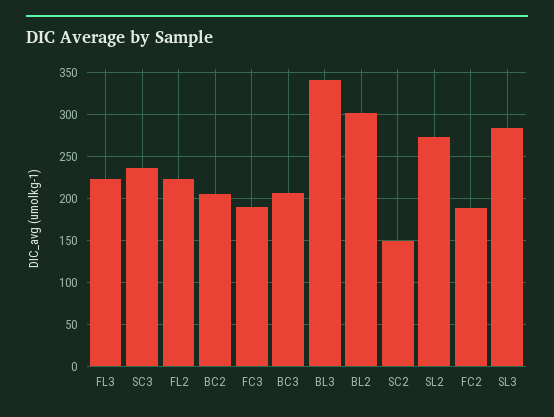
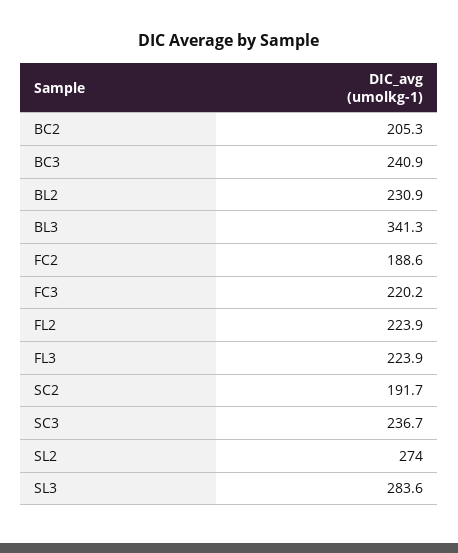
FC3: 190 -> 220.2
BC3: 210 -> 240.9
BL2: 300 -> 230.9
SC2: 150 -> 191.7

